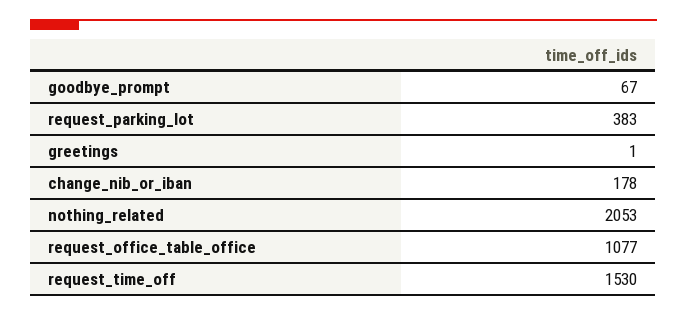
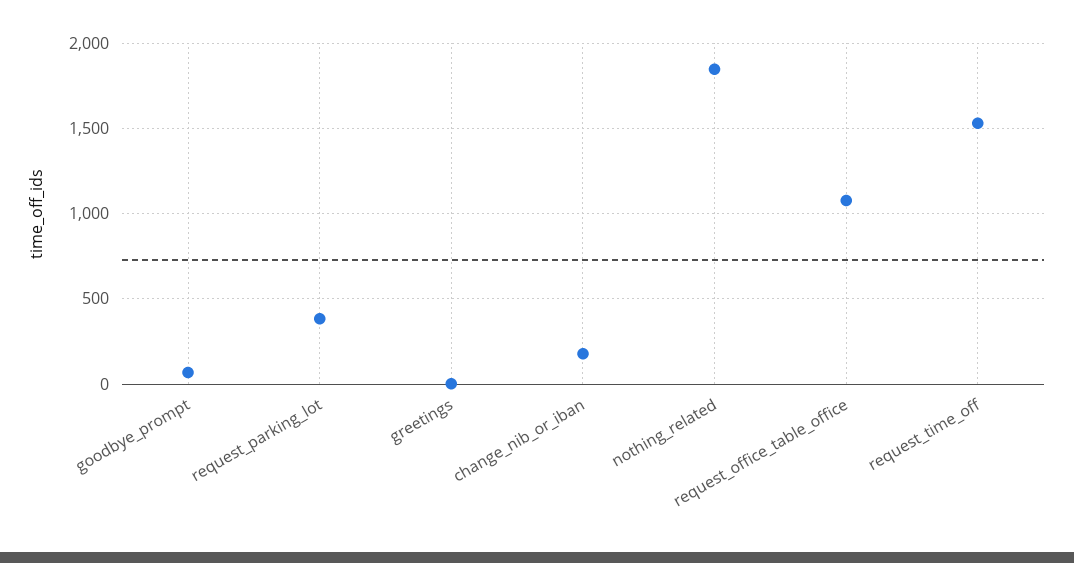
nothing_related: 2053 -> 1850

